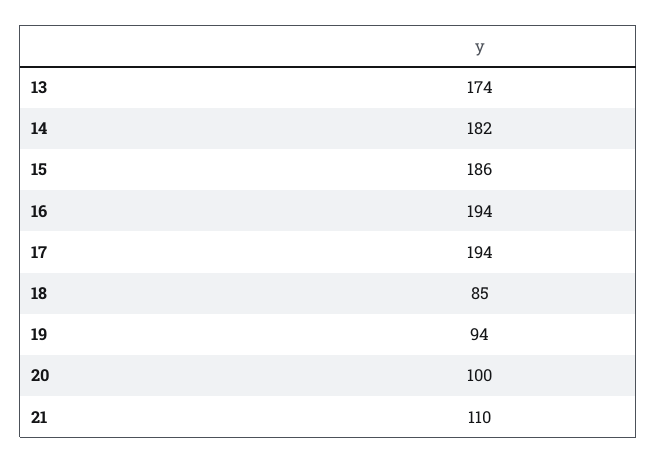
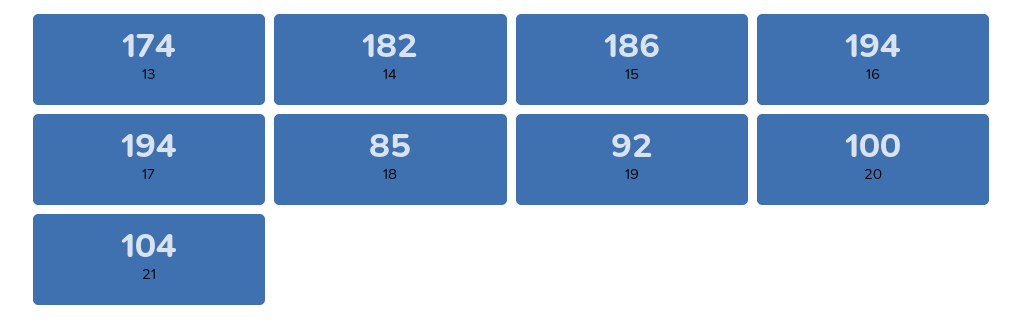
19: 94 -> 92
21: 110 -> 104

